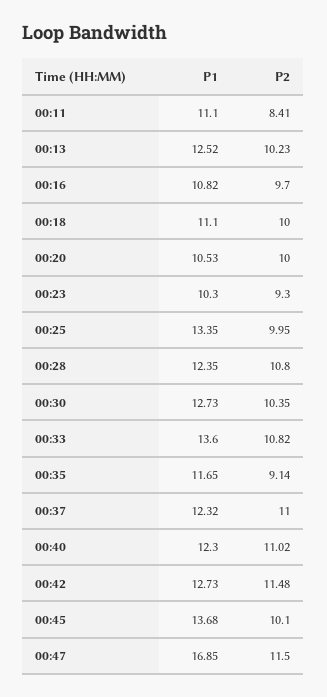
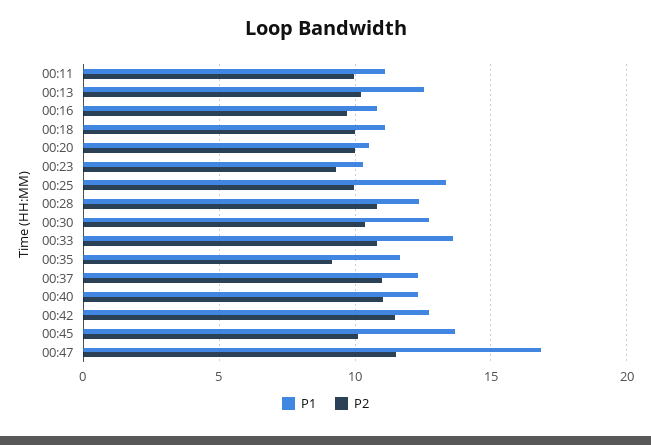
P2, 00:11: 8.41 -> 10

